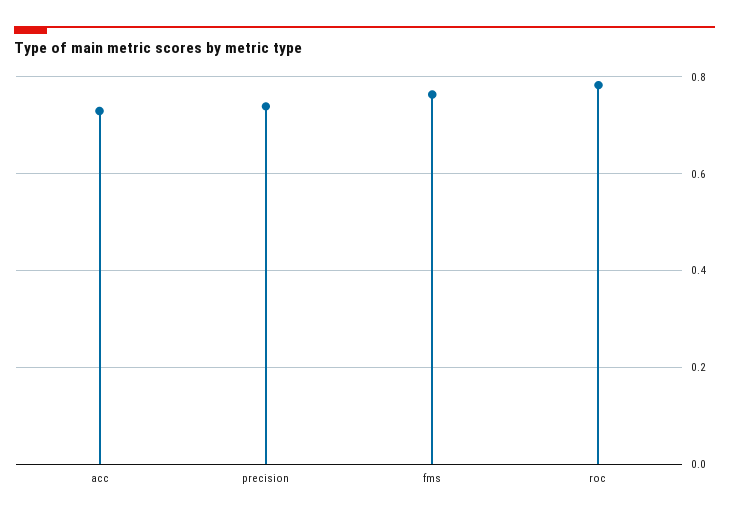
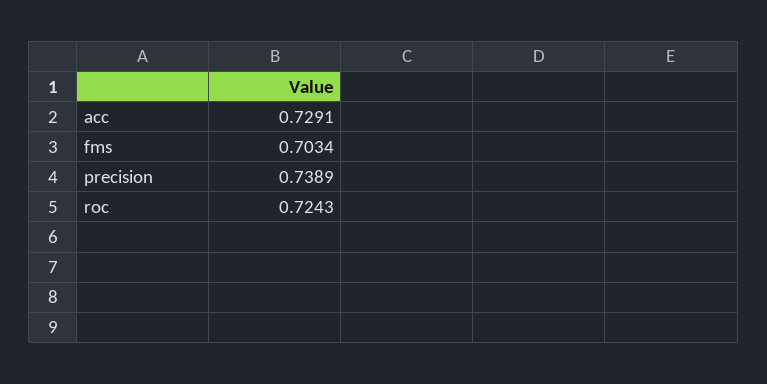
fms: 0.76 -> 0.7034
roc: 0.78 -> 0.7243

